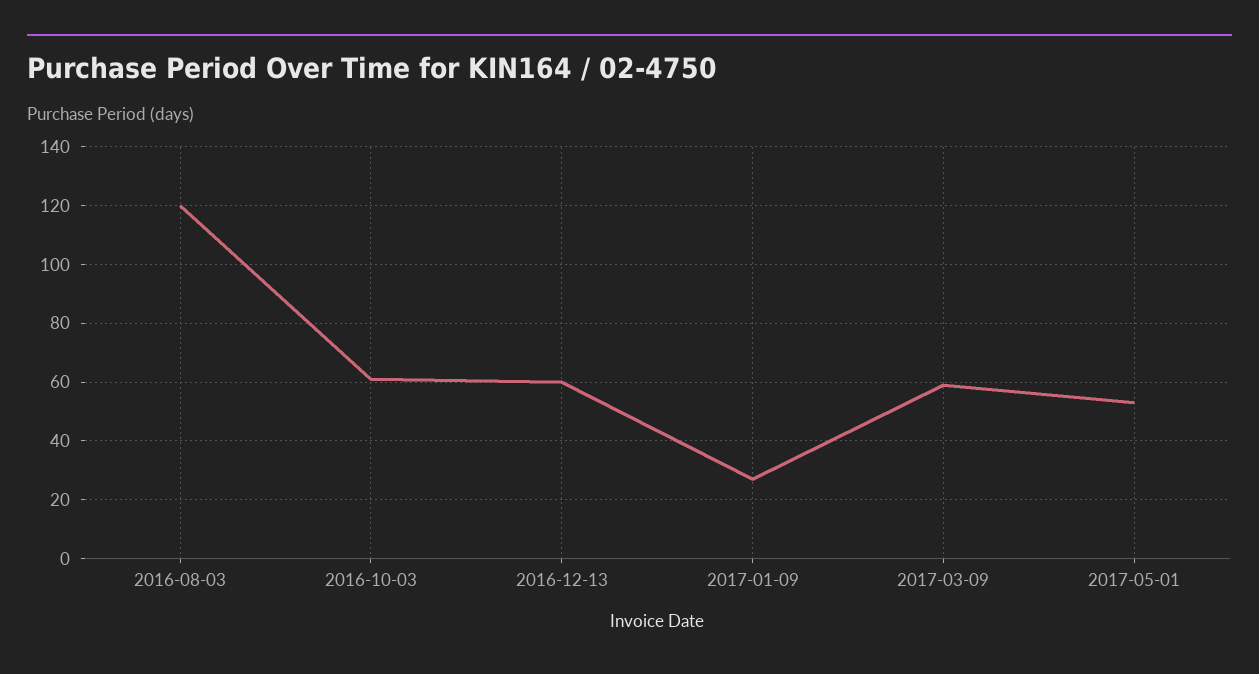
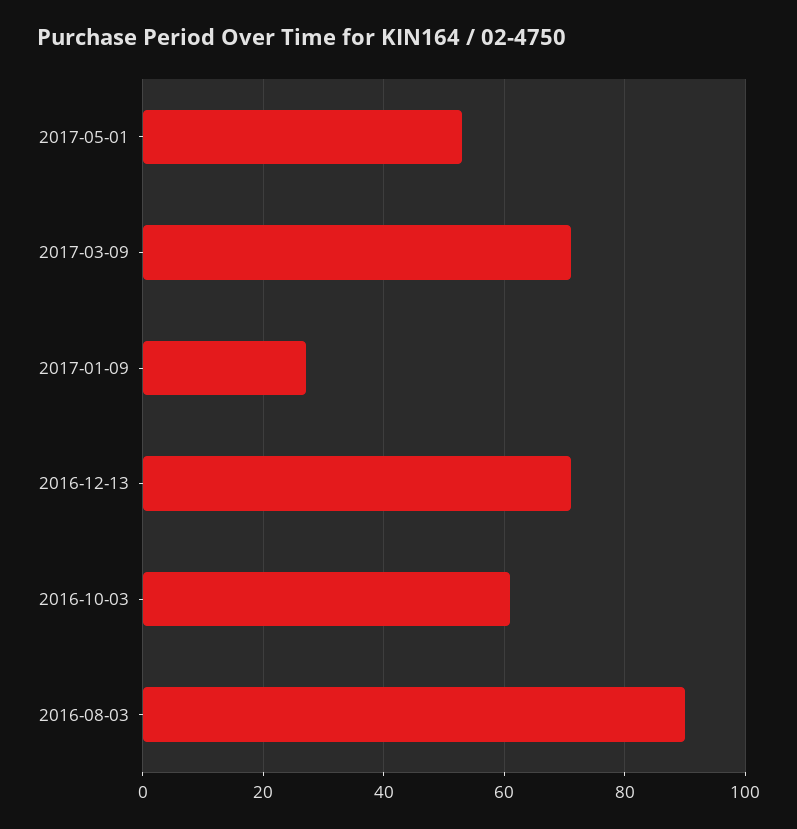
2016-08-03: 120 -> 90
2016-12-13: 60 -> 70
2017-03-09: 60 -> 70

